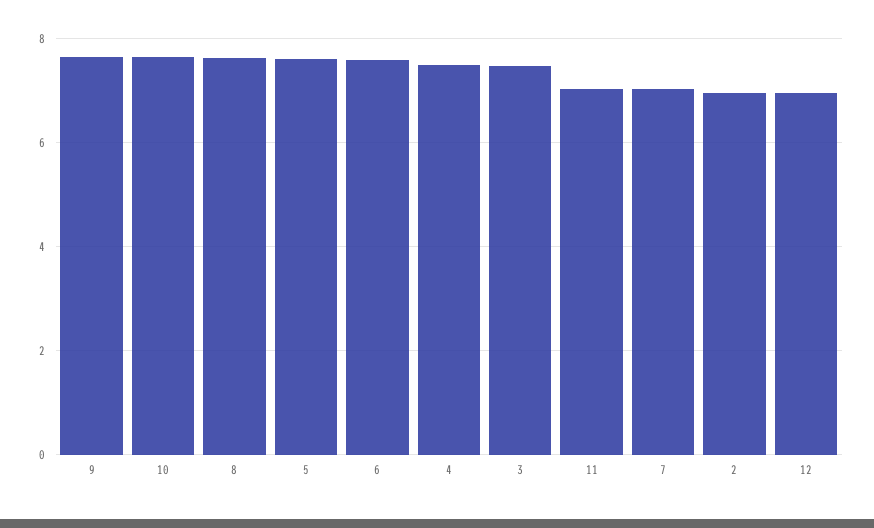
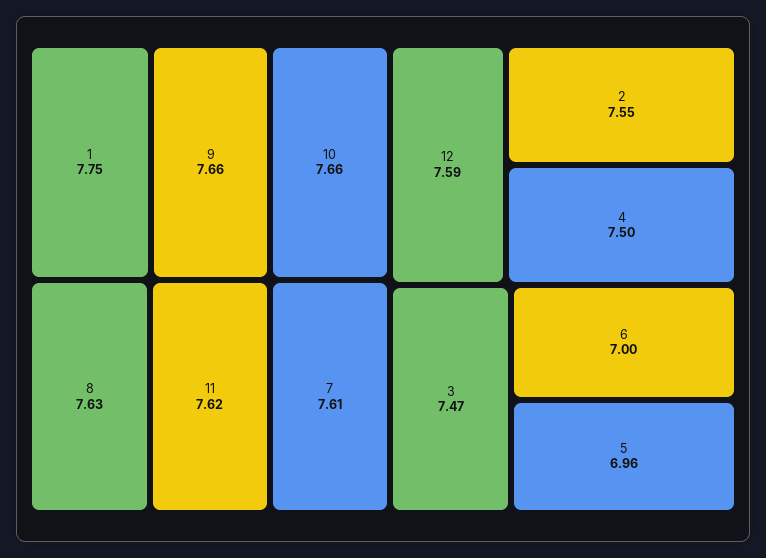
5: 7.6 -> 6.96
6: 7.6 -> 7
11: 7 -> 7.62
7: 7 -> 7.61
2: 7 -> 7.55
12: 7 -> 7.59
1: none -> 7.75

